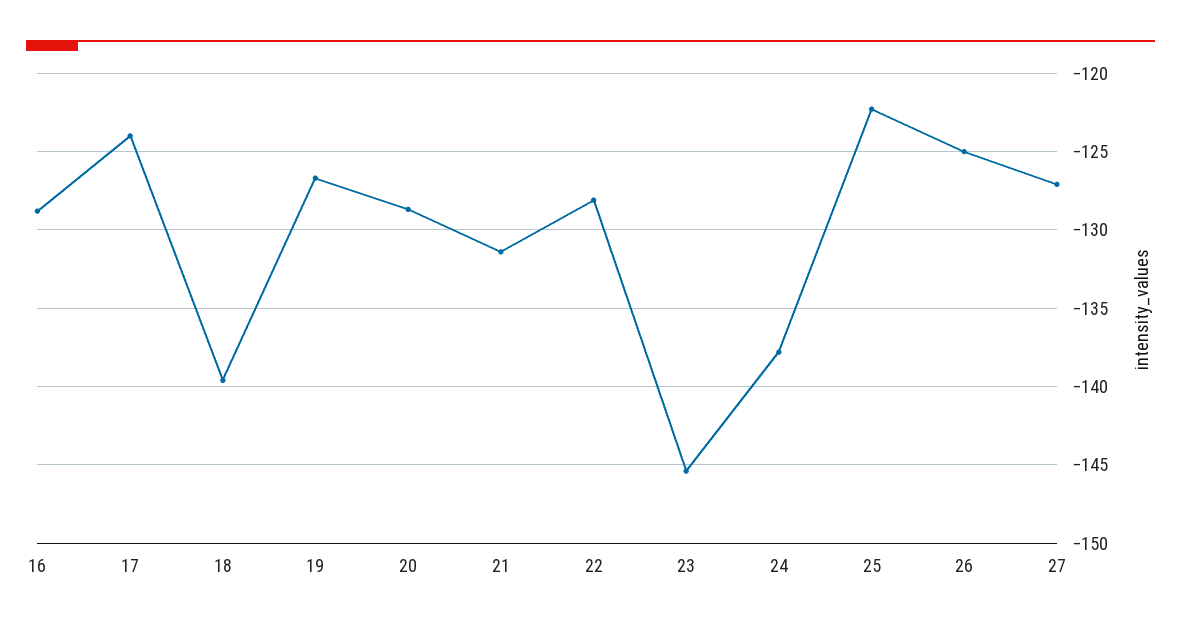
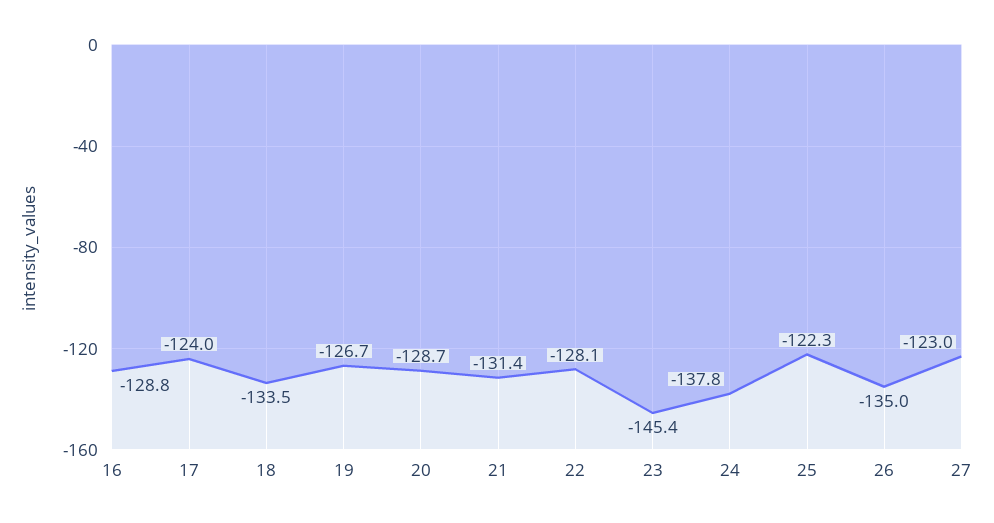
18: -139.5 -> -133.5
26: -125 -> -135
27: -127 -> -123

